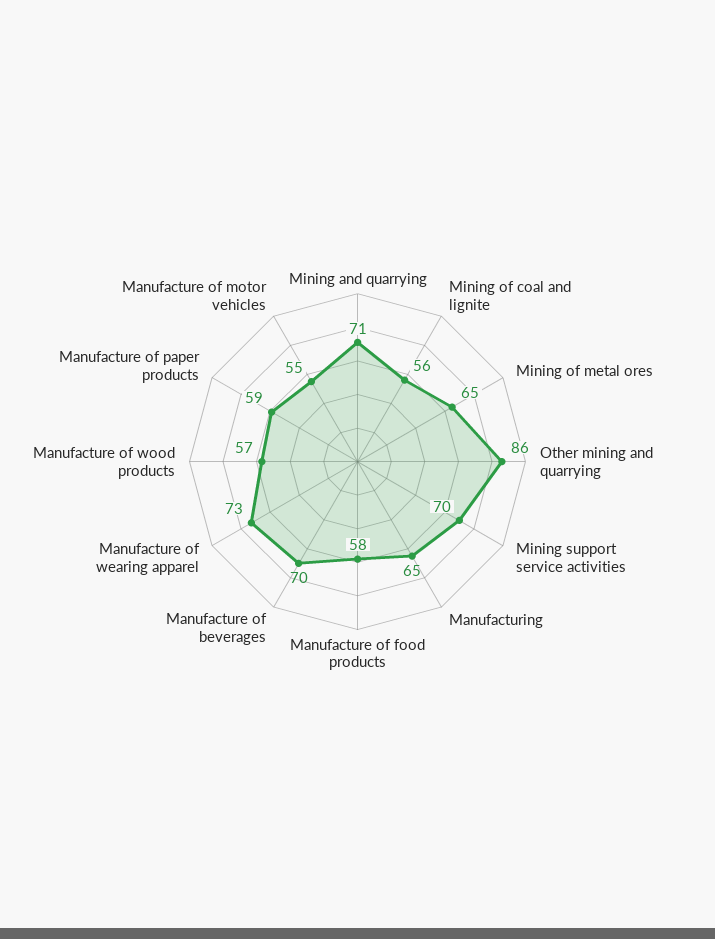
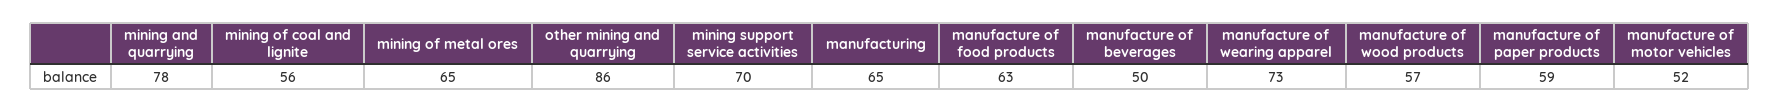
Mining and quarrying: 71 -> 78
Manufacture of food products: 58 -> 63
Manufacture of beverages: 70 -> 50
Manufacture of motor vehicles: 55 -> 52

